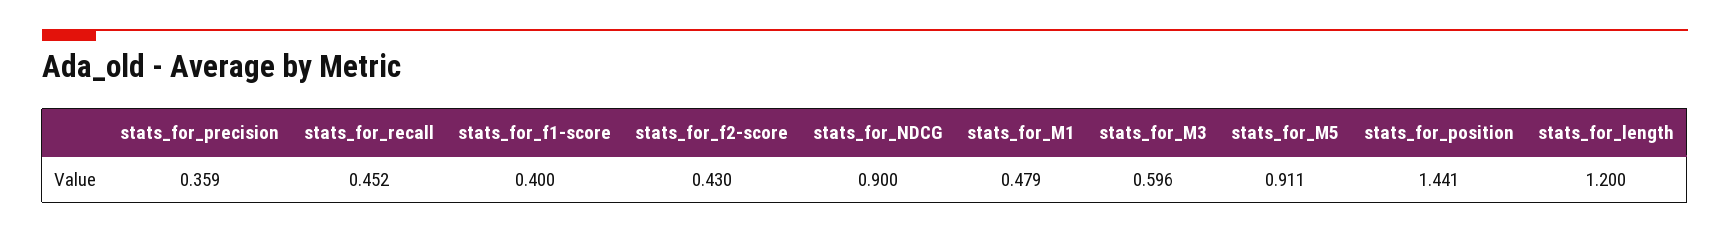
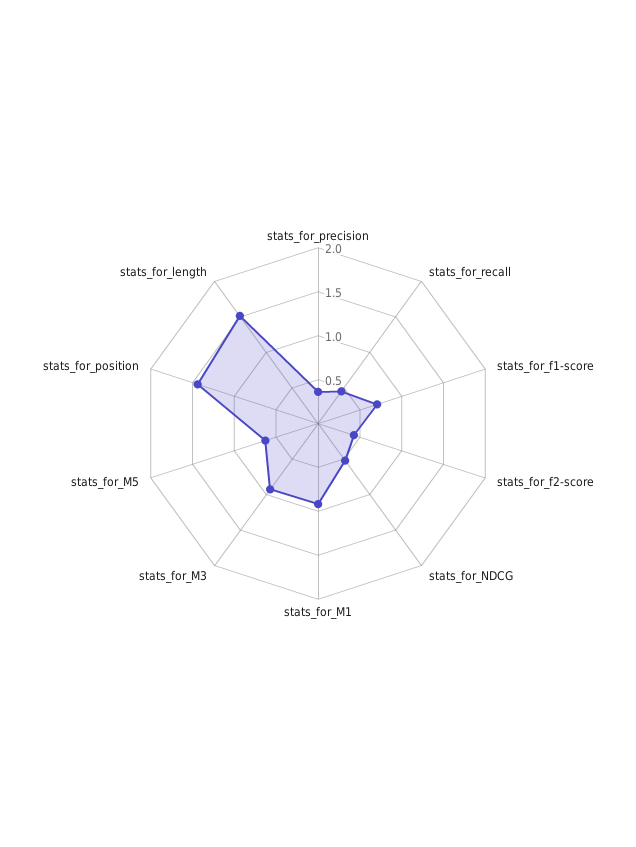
stats_for_f1-score: 0.4 -> 0.7
stats_for_NDCG: 0.9 -> 0.5
stats_for_M1: 0.479 -> 0.9
stats_for_M3: 0.596 -> 0.9
stats_for_M5: 0.911 -> 0.6
stats_for_length: 1.2 -> 1.5

